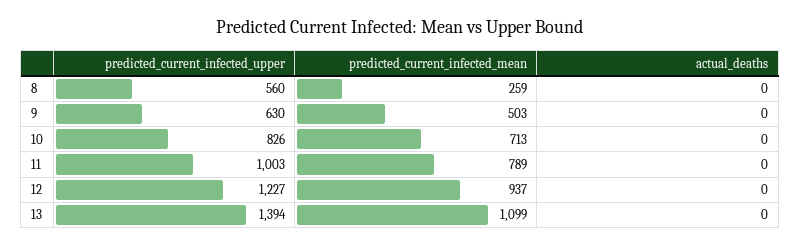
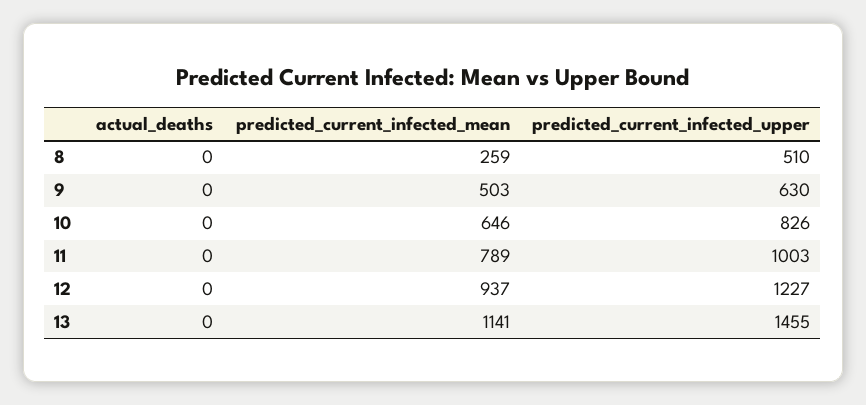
predicted_current_infected_upper, 8: 560 -> 510
predicted_current_infected_mean, 10: 713 -> 646
predicted_current_infected_upper, 13: 1394 -> 1455
predicted_current_infected_mean, 13: 1099 -> 1141

